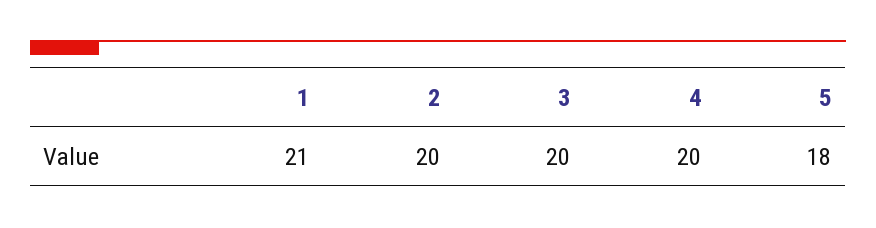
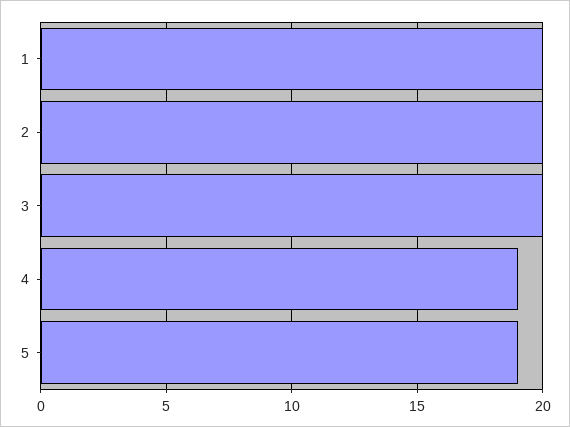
1: 21 -> 20
4: 20 -> 19
5: 18 -> 19

